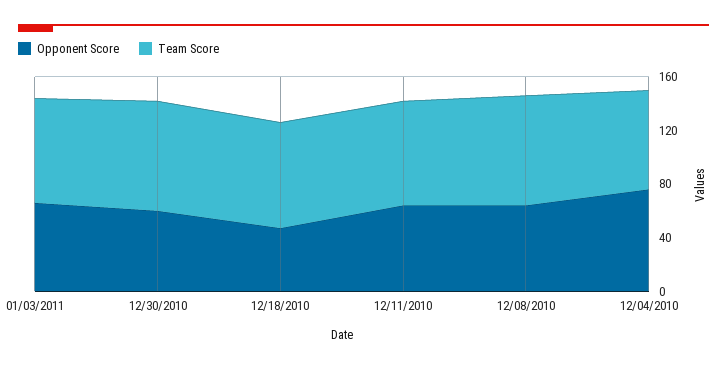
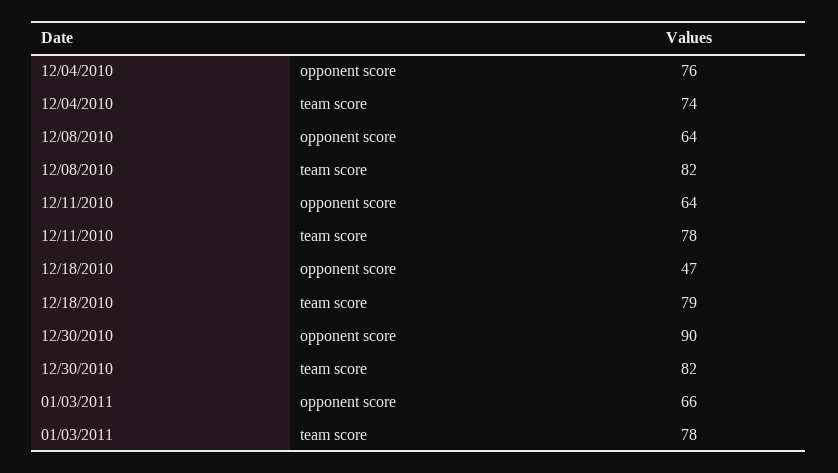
Opponent Score, 12/30/2010: 60 -> 90

